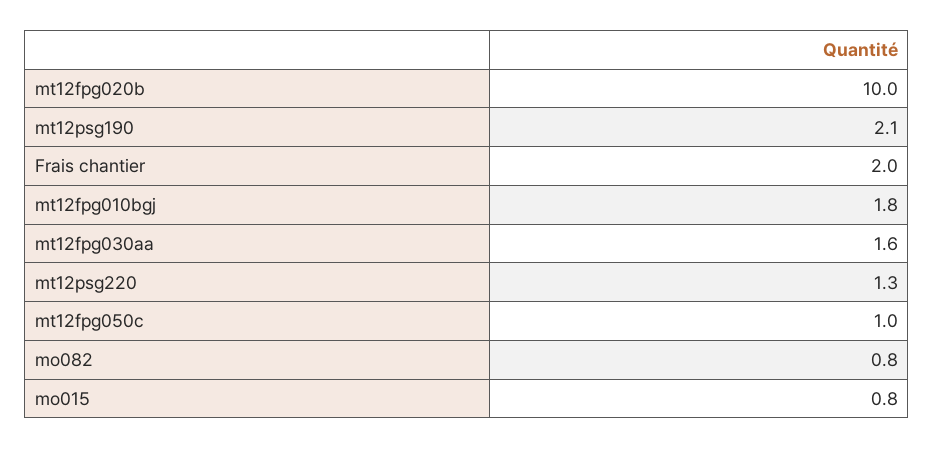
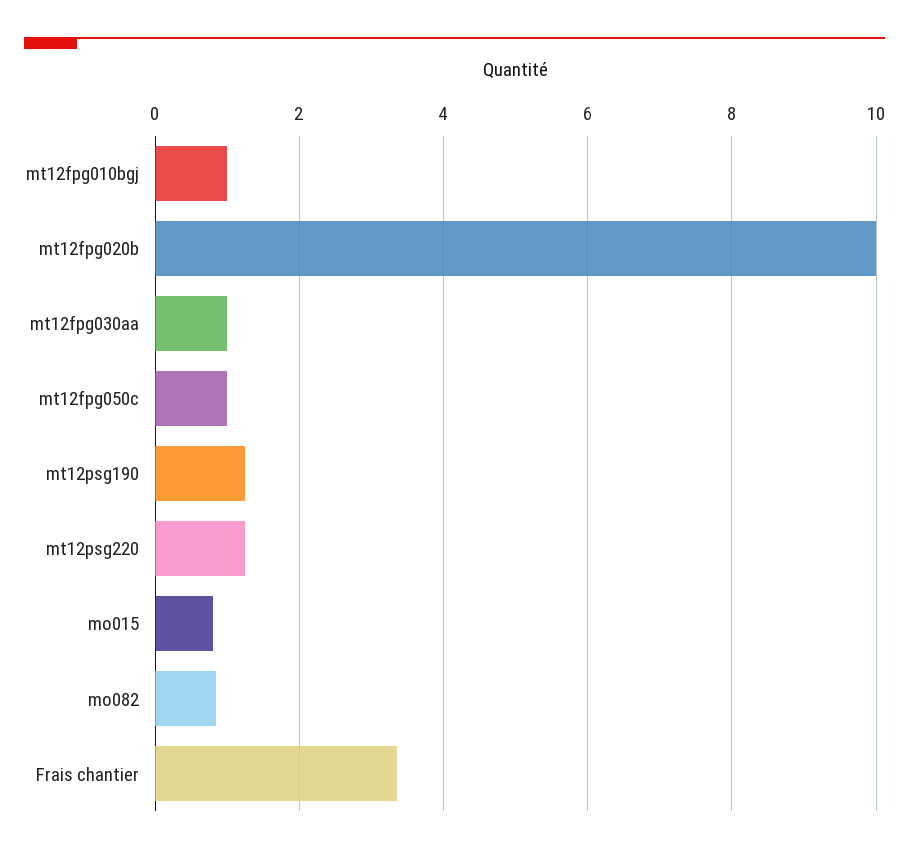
mt12psg190: 2.1 -> 1.2
Frais chantier: 2 -> 3.4
mt12fpg010bgj: 1.8 -> 1
mt12fpg030aa: 1.6 -> 1

